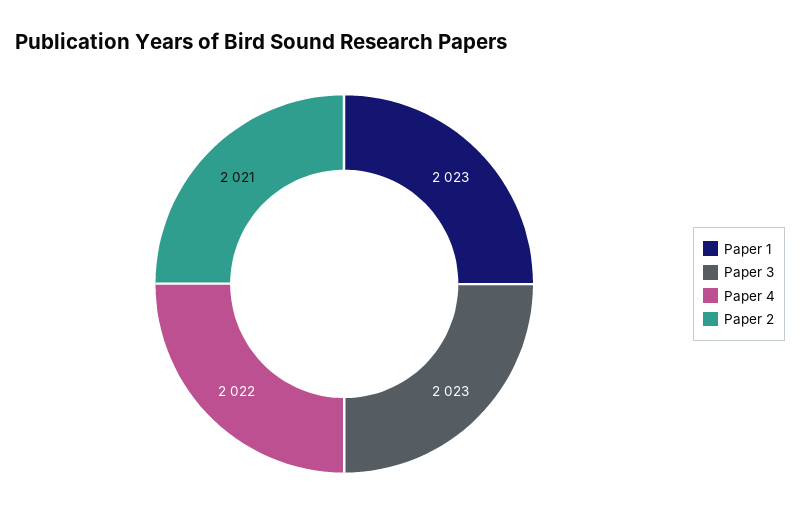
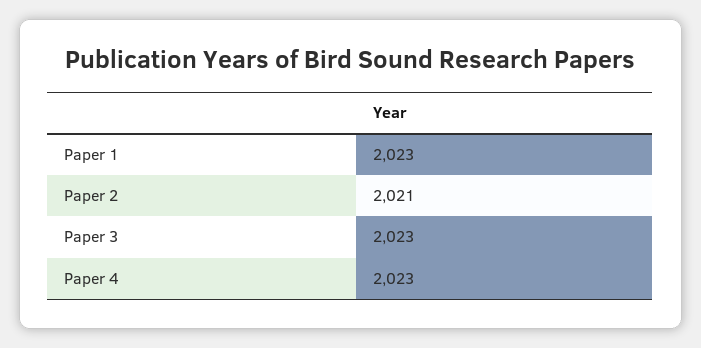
Paper 4: 2022 -> 2023

